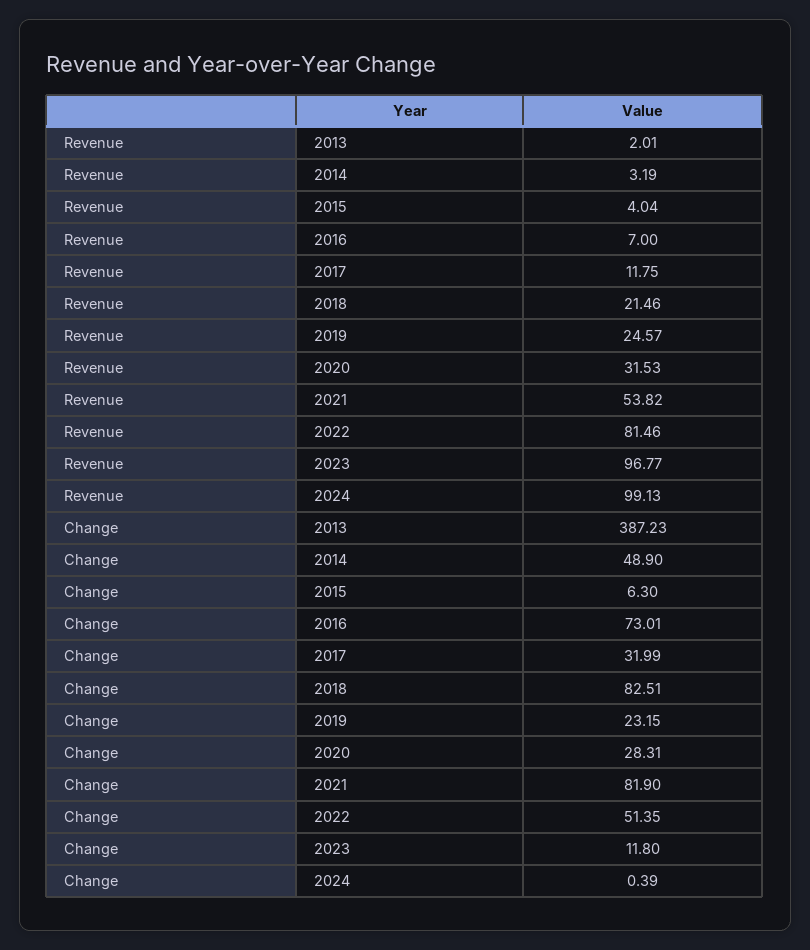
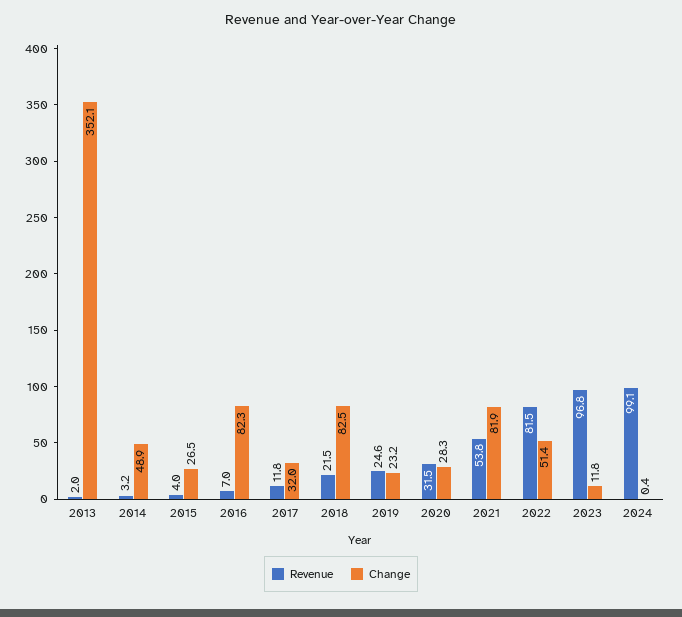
Change, 2013: 387.23 -> 352.1
Change, 2015: 6.3 -> 26.5
Change, 2016: 73.01 -> 82.3

